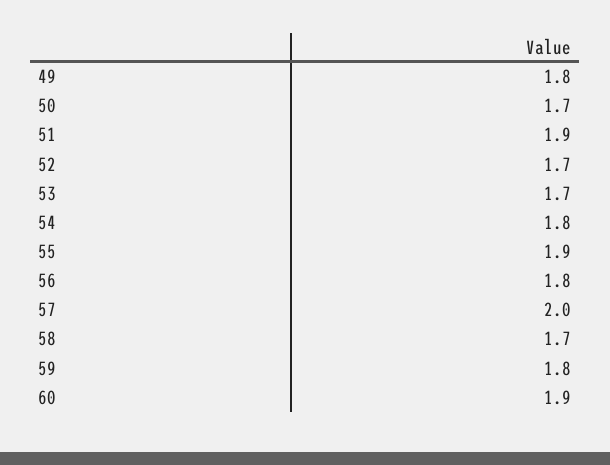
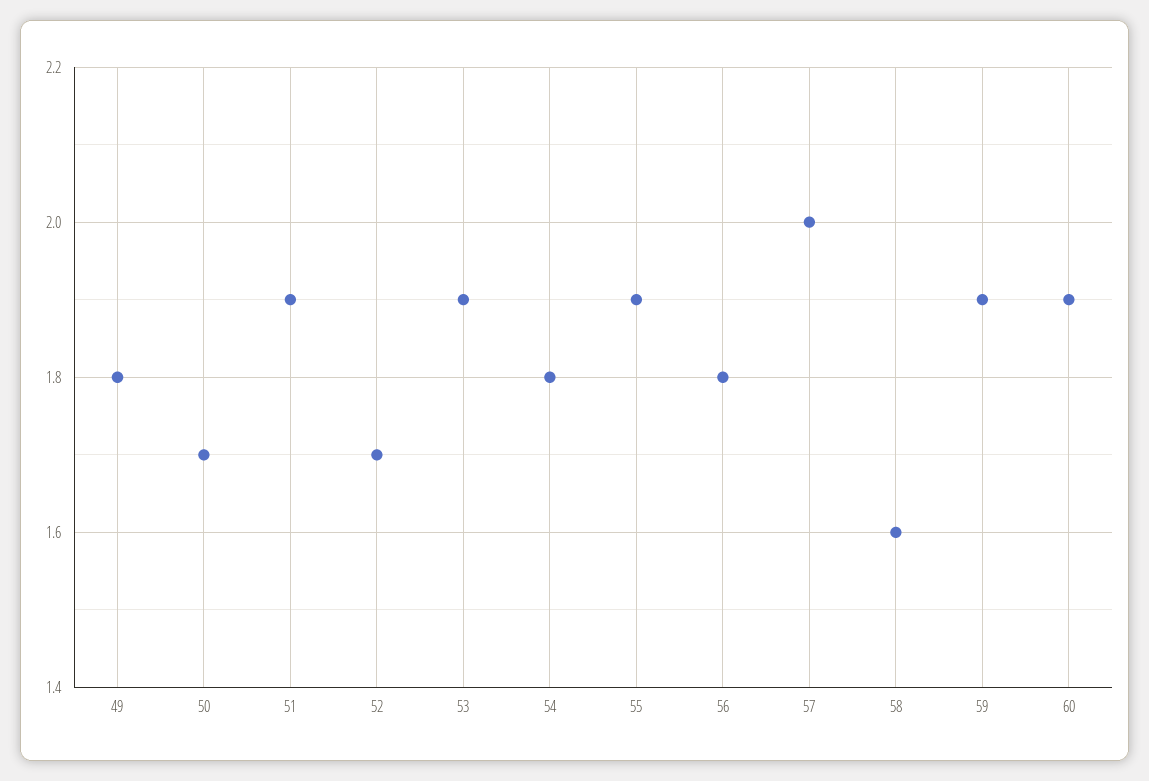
53: 1.7 -> 1.9
58: 1.7 -> 1.6
59: 1.8 -> 1.9

